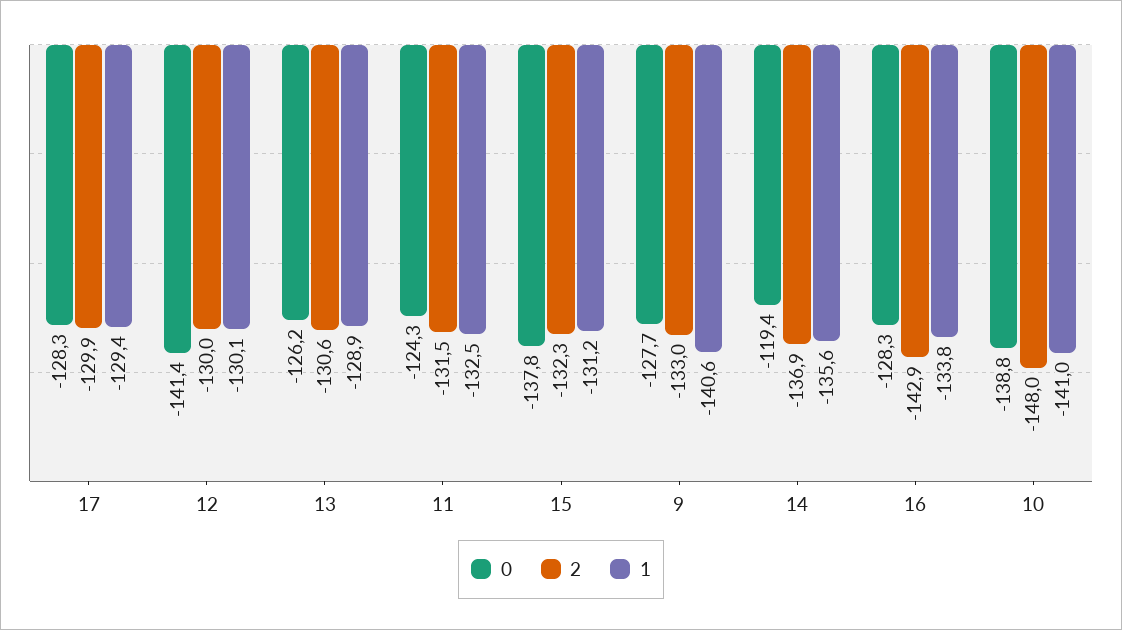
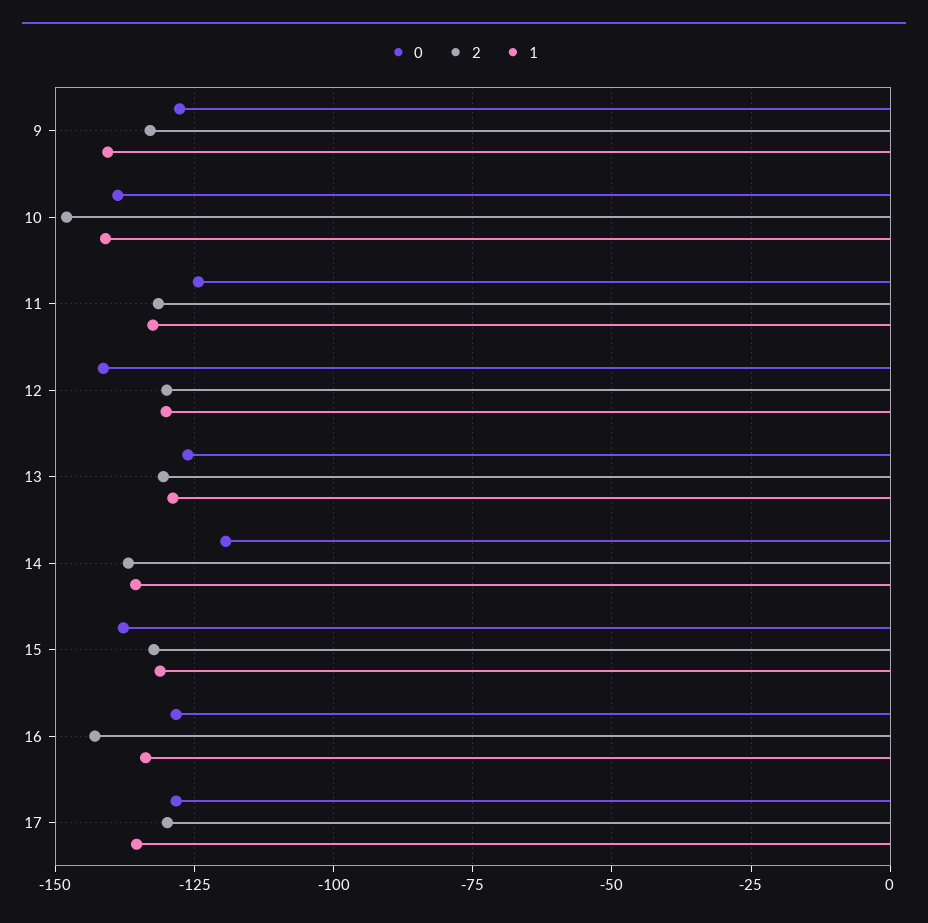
1, 17: -129.4 -> -135

